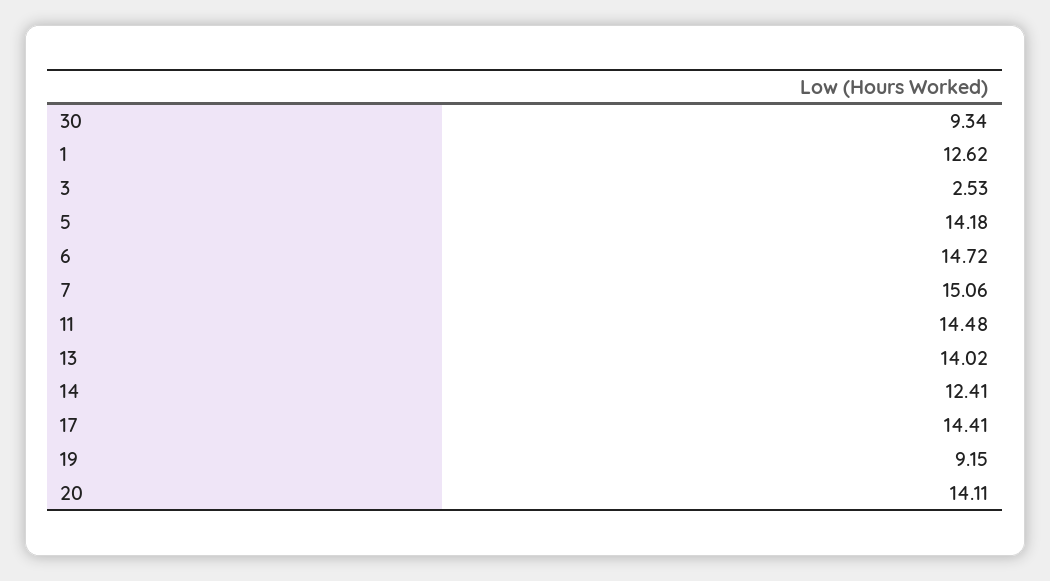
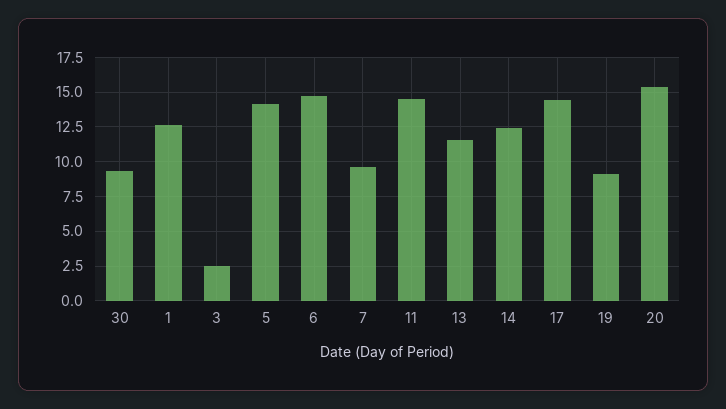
7: 15.06 -> 9.5
13: 14.02 -> 11.5
20: 14.11 -> 15.5

